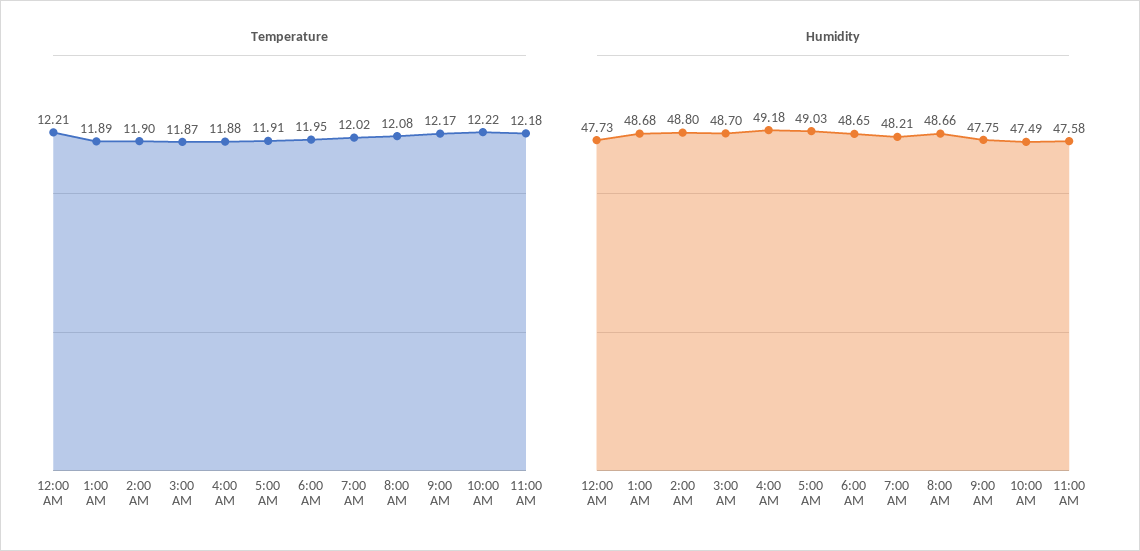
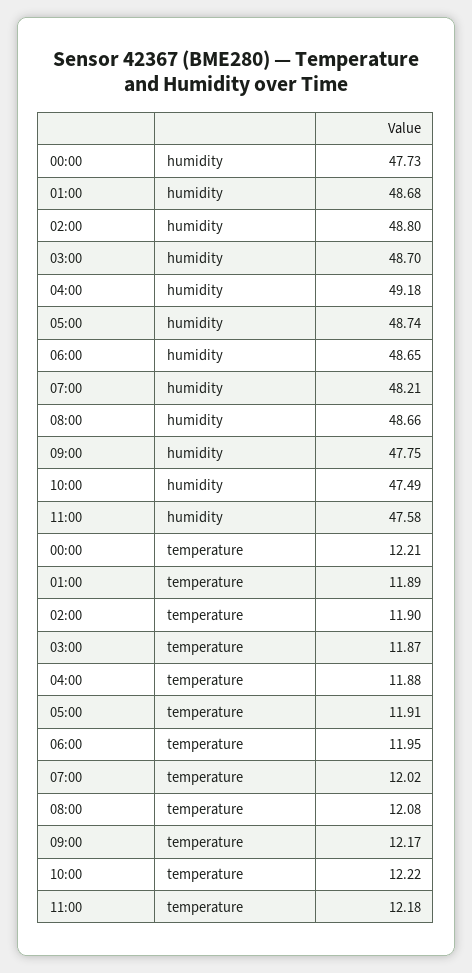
Humidity, 5:00 AM: 49.03 -> 48.74

